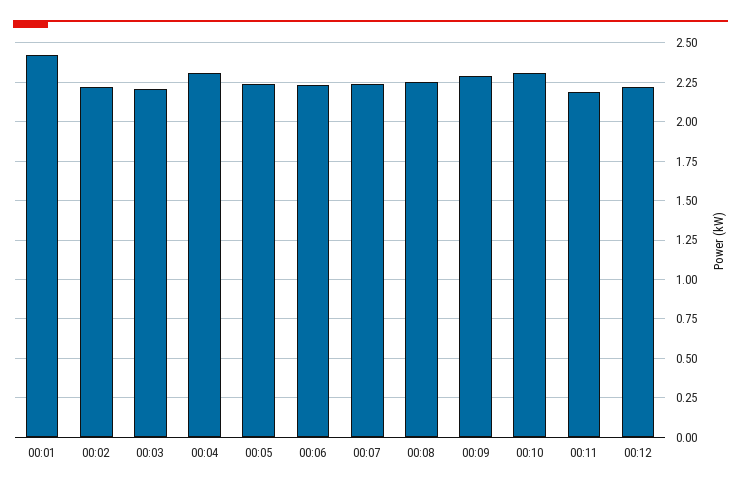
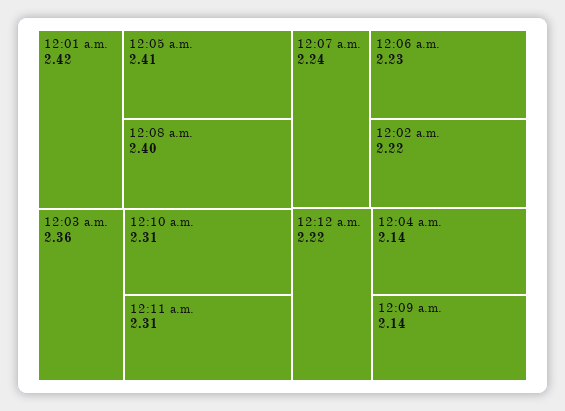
00:03: 2.2 -> 2.36
00:04: 2.3 -> 2.14
00:05: 2.25 -> 2.41
00:08: 2.25 -> 2.4
00:09: 2.3 -> 2.14
00:11: 2.2 -> 2.31

